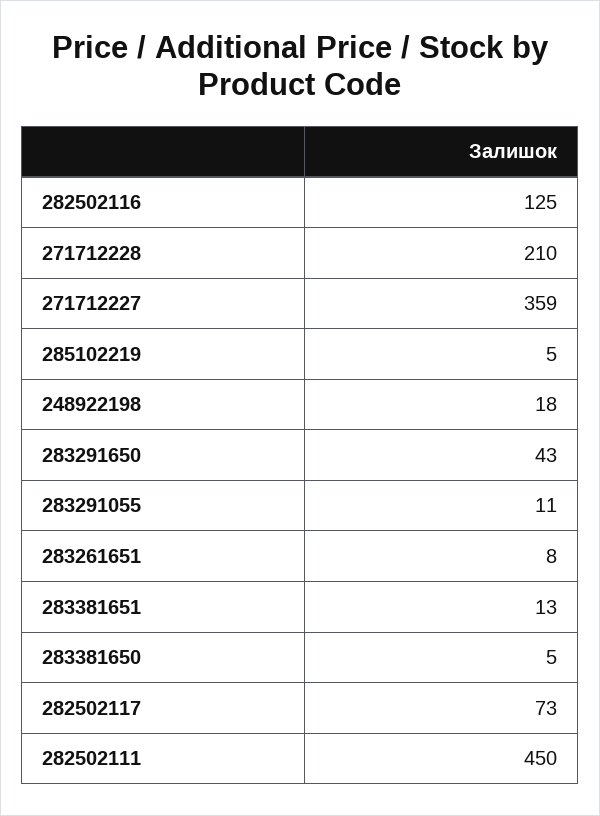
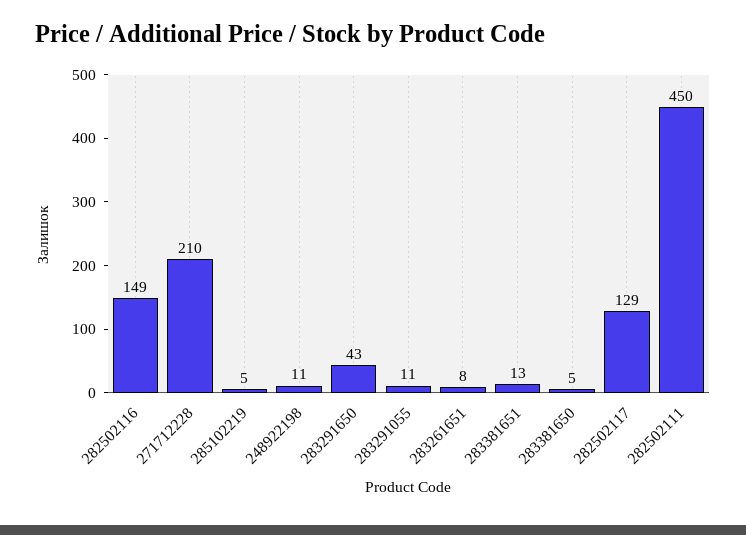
282502116: 125 -> 149
271712227: 359 -> none
248922198: 18 -> 11
282502117: 73 -> 129

